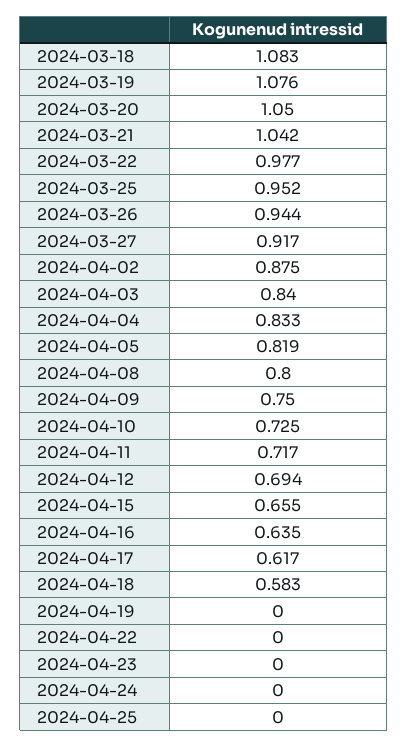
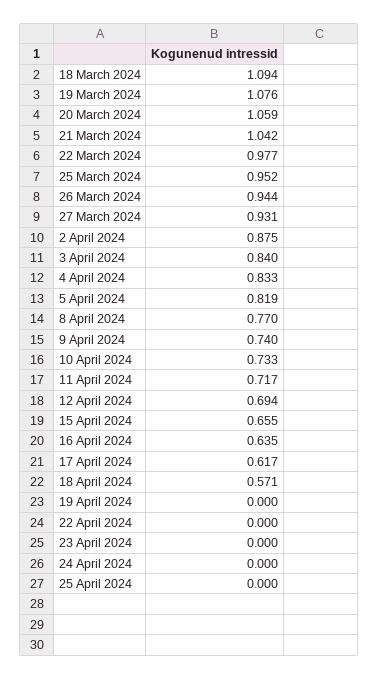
2024-03-18: 1.083 -> 1.094
2024-03-20: 1.05 -> 1.059
2024-03-27: 0.917 -> 0.931
2024-04-08: 0.8 -> 0.77
2024-04-09: 0.75 -> 0.74
2024-04-10: 0.725 -> 0.733
2024-04-18: 0.583 -> 0.571

